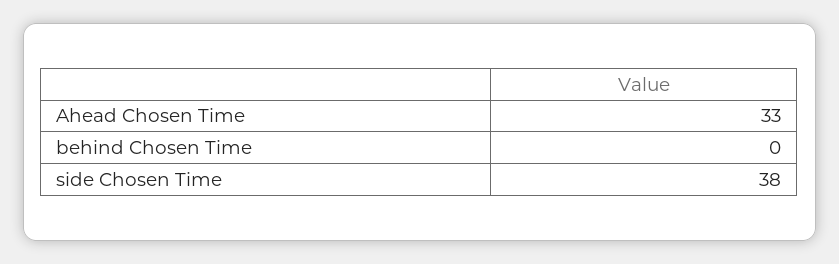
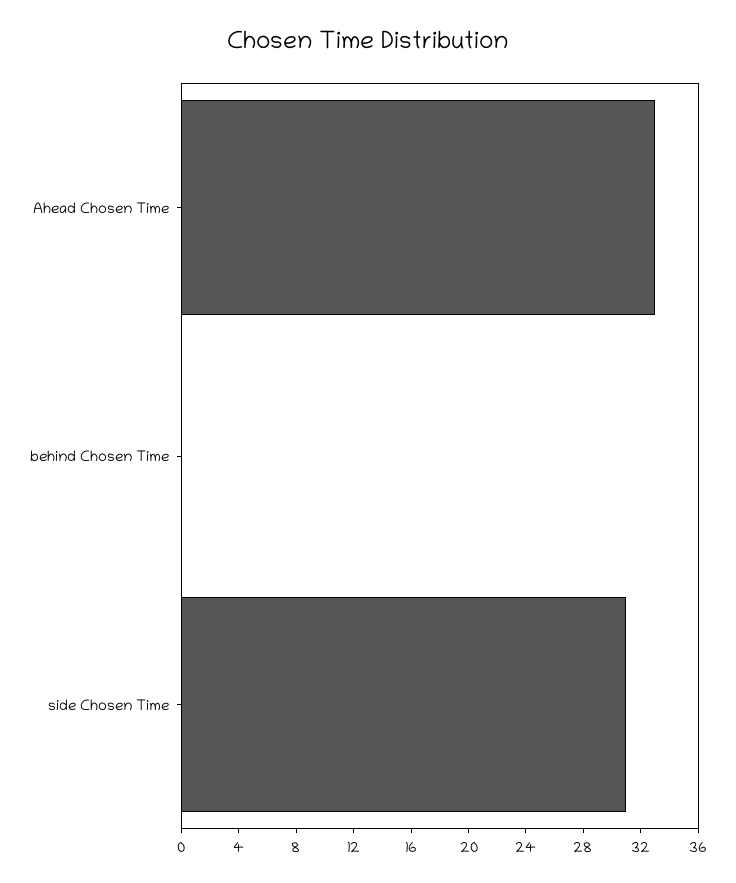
side Chosen Time: 38 -> 31

